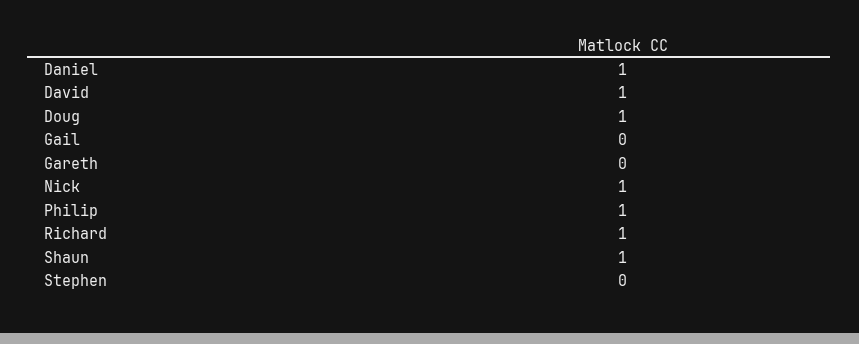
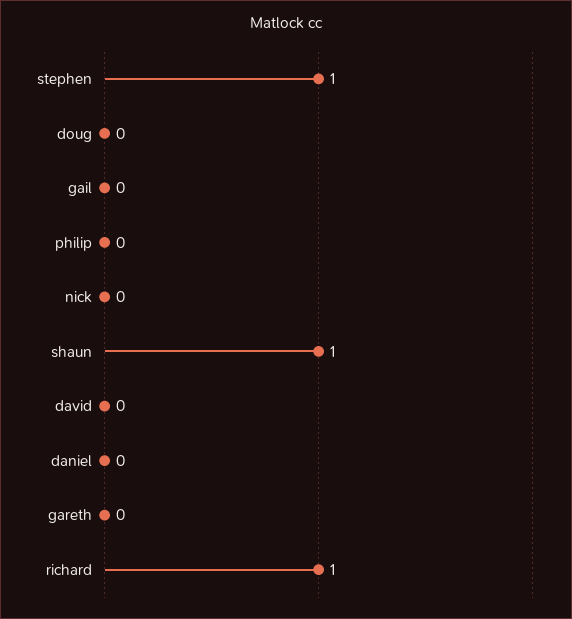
Daniel: 1 -> 0
David: 1 -> 0
Doug: 1 -> 0
Nick: 1 -> 0
Philip: 1 -> 0
Stephen: 0 -> 1

